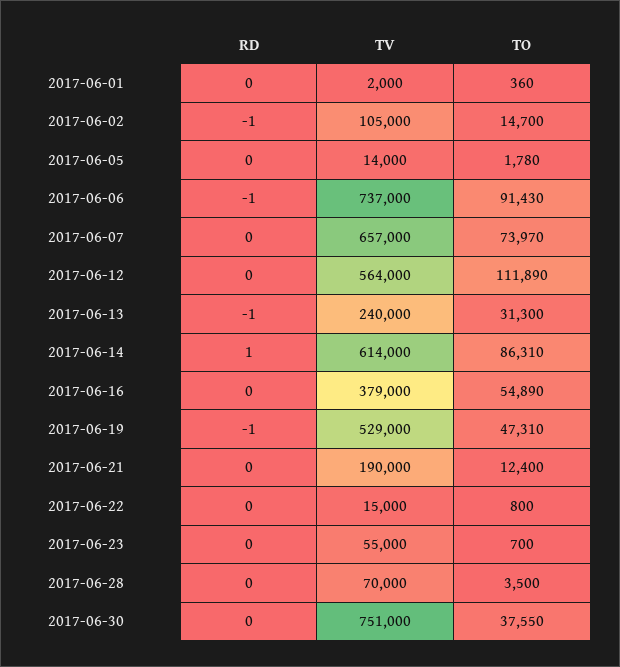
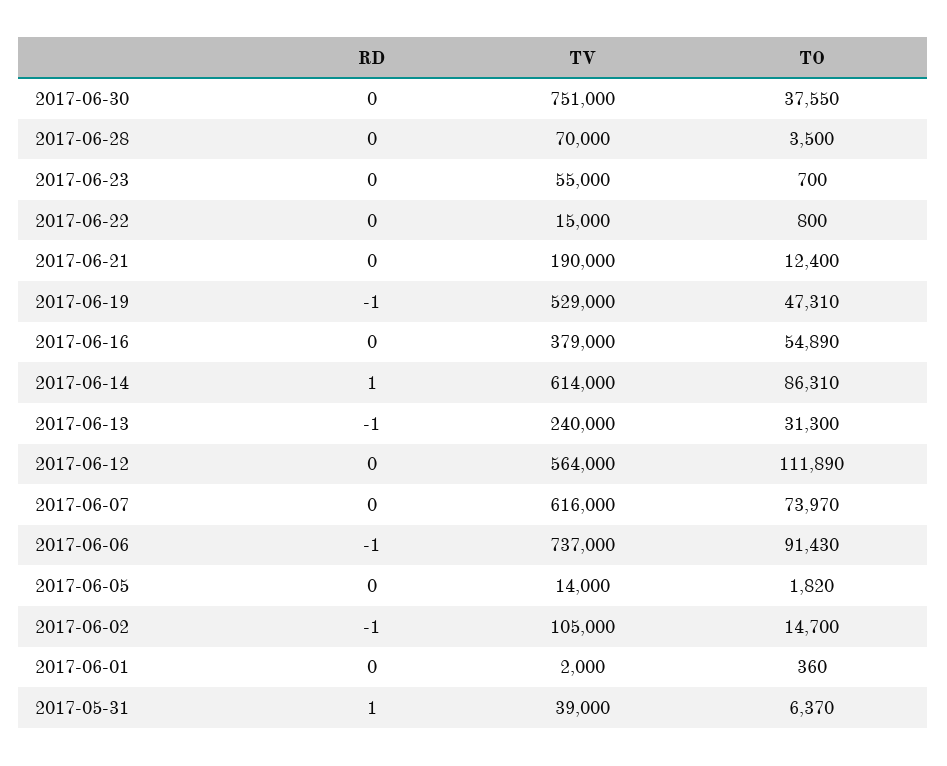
TO, 2017-06-05: 1780 -> 1820
TV, 2017-06-07: 657000 -> 616000
RD, 2017-05-31: none -> 1
TV, 2017-05-31: none -> 39000
TO, 2017-05-31: none -> 6370

